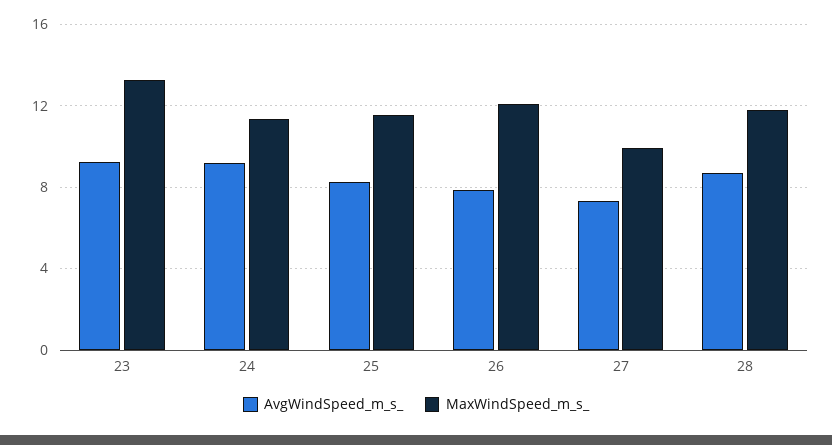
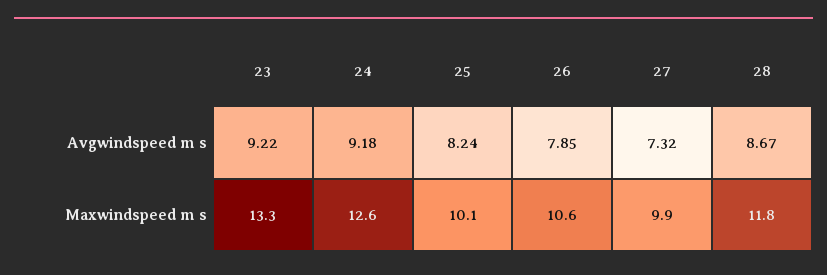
MaxWindSpeed_m_s_, 24: 11.5 -> 12.6
MaxWindSpeed_m_s_, 25: 11.5 -> 10.1
MaxWindSpeed_m_s_, 26: 12 -> 10.6

